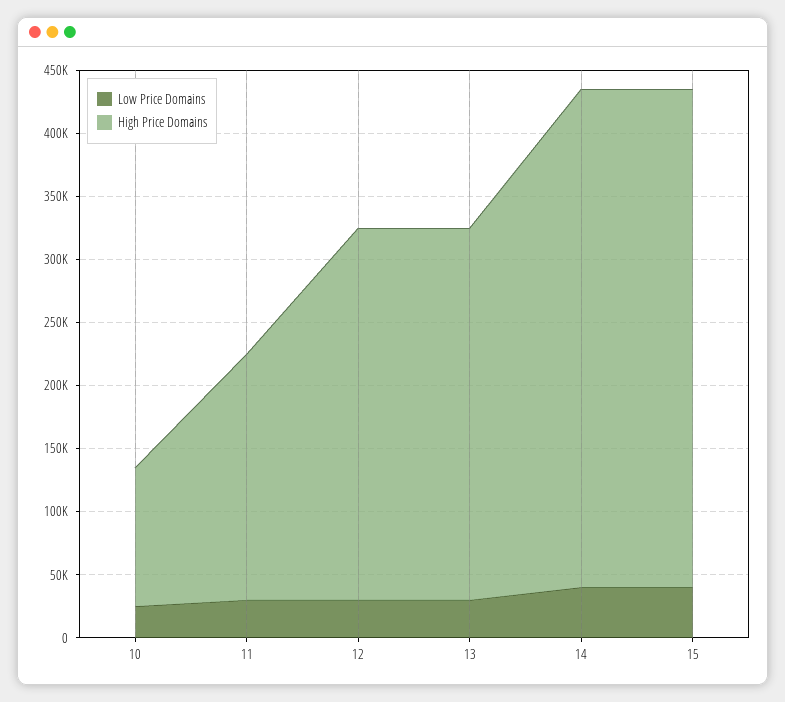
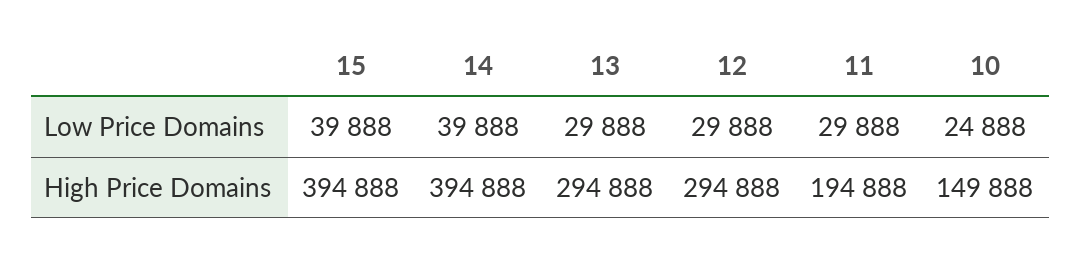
High Price Domains, 10: 110000 -> 149888

